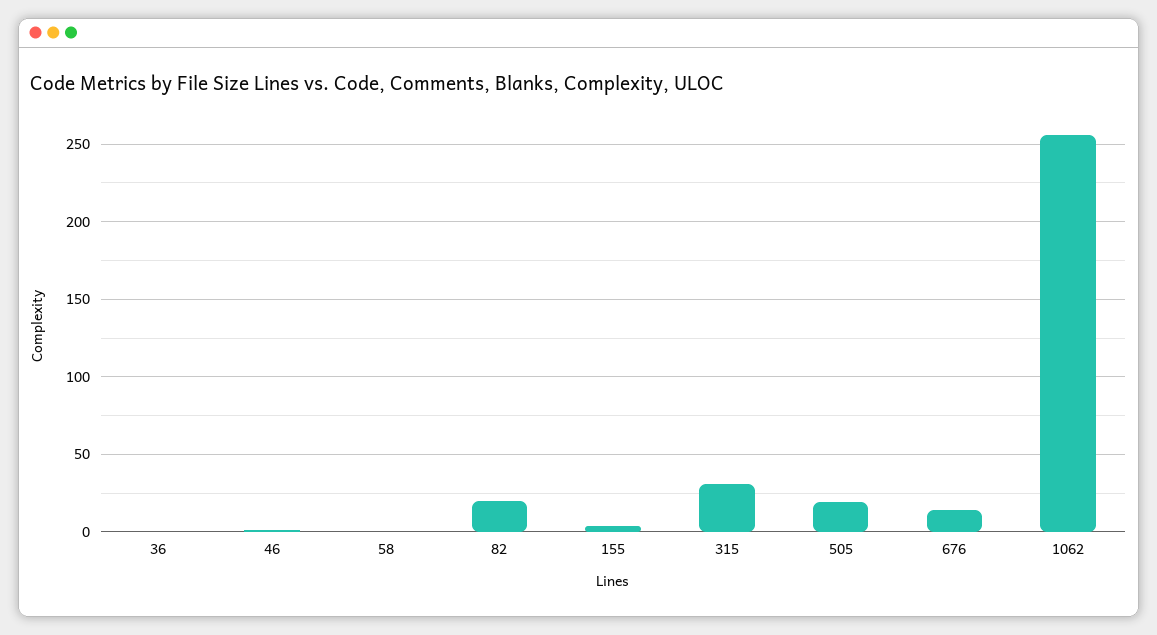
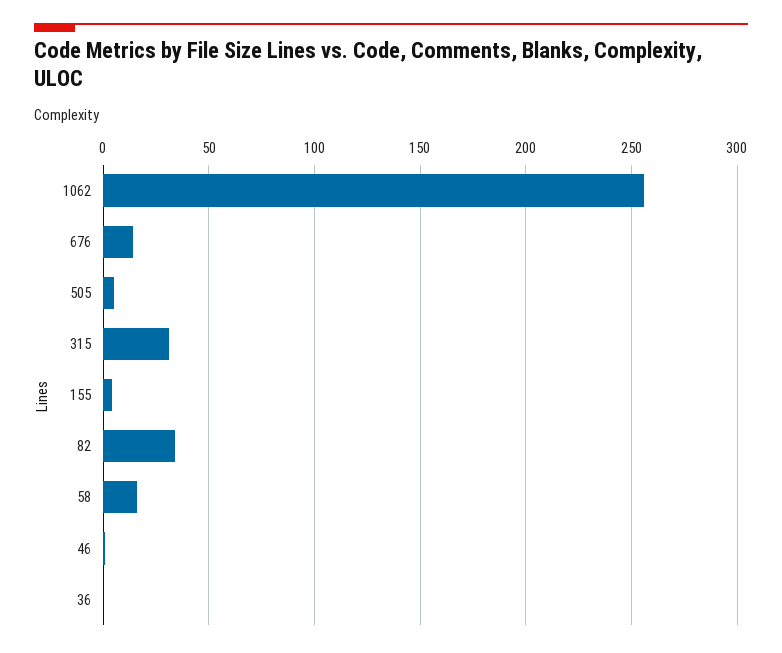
58: 0 -> 15
82: 20 -> 35
505: 20 -> 5

